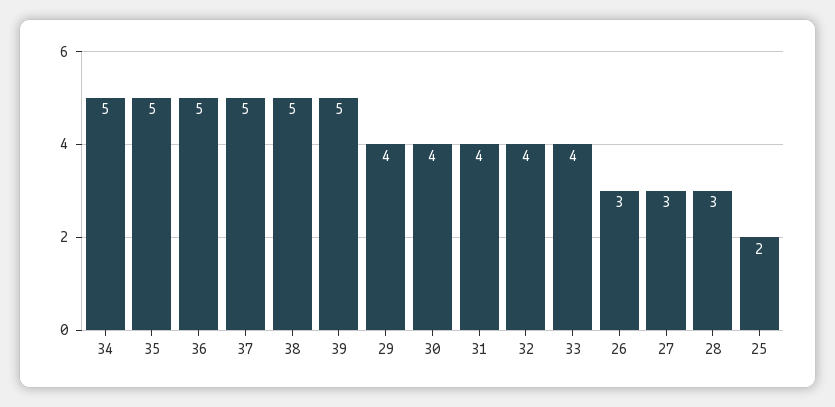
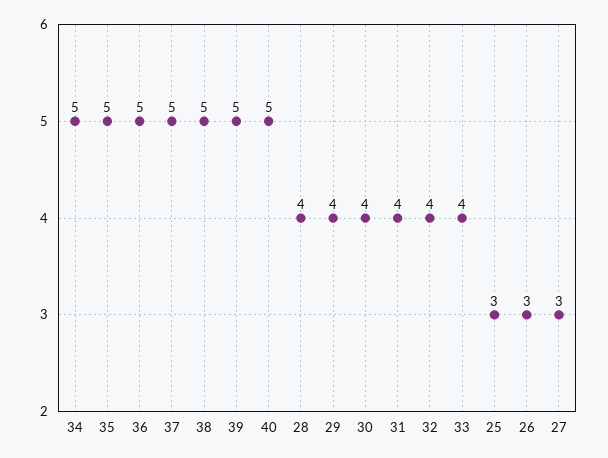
28: 3 -> 4
25: 2 -> 3
40: none -> 5

